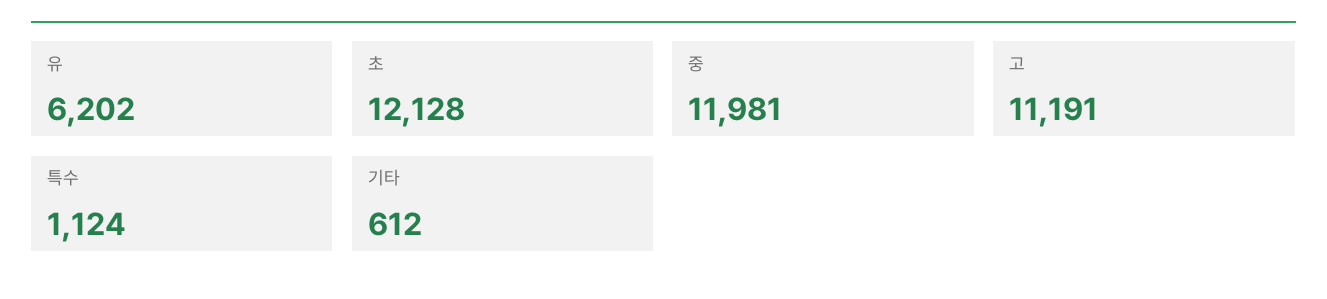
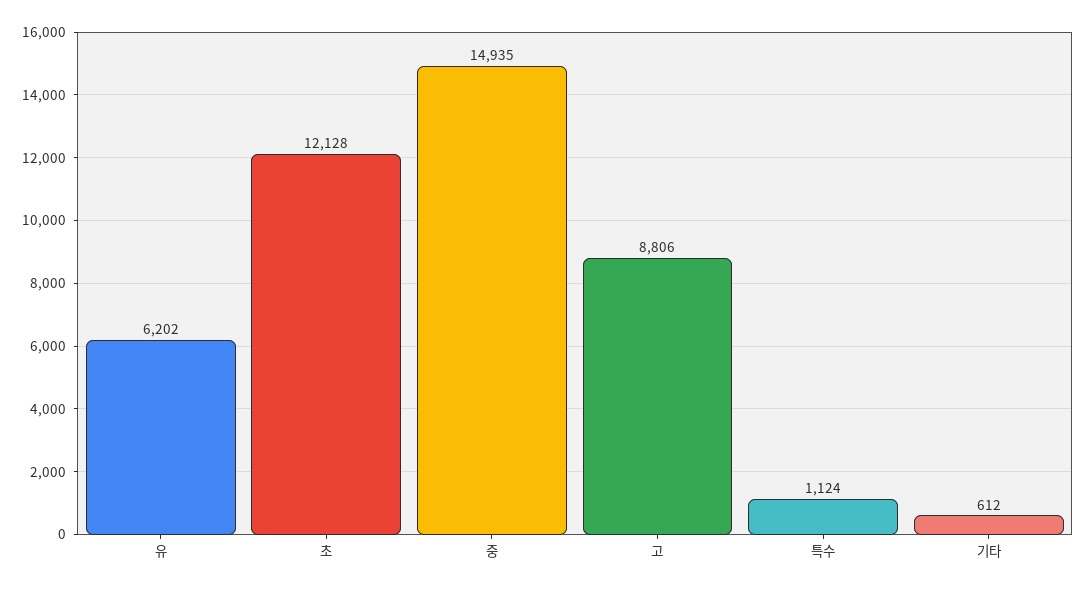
중: 11981 -> 14935
고: 11191 -> 8806

